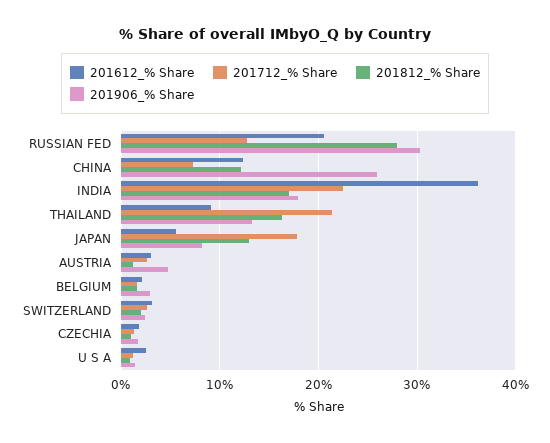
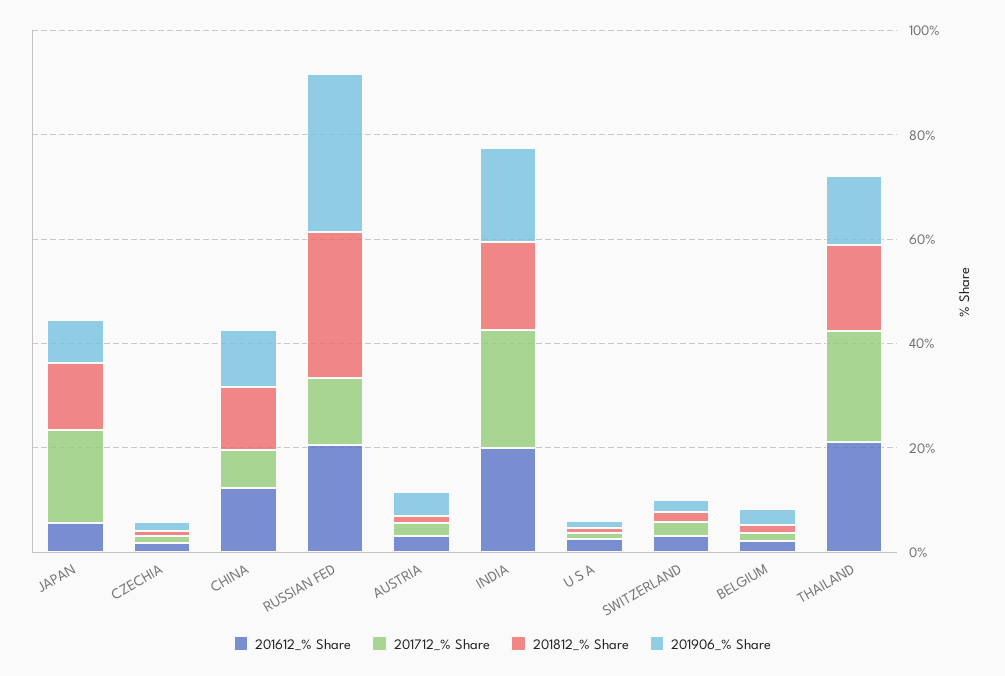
201906_% Share, CHINA: 26 -> 10
201612_% Share, INDIA: 36 -> 20
201612_% Share, THAILAND: 9 -> 20

